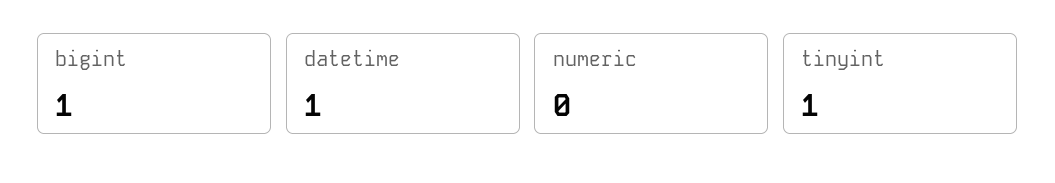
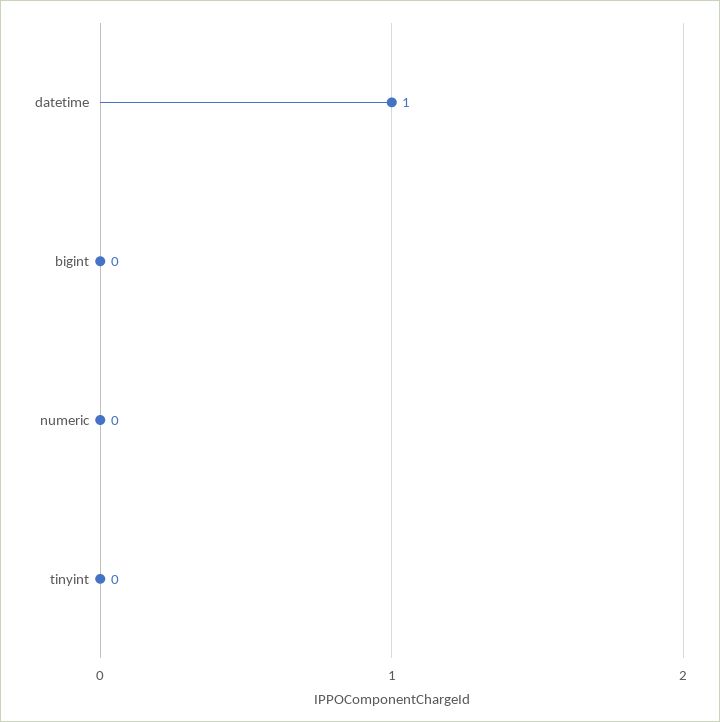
bigint: 1 -> 0
tinyint: 1 -> 0

